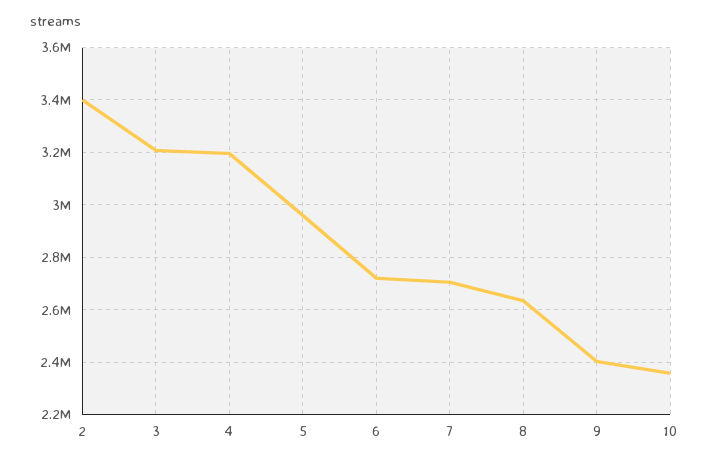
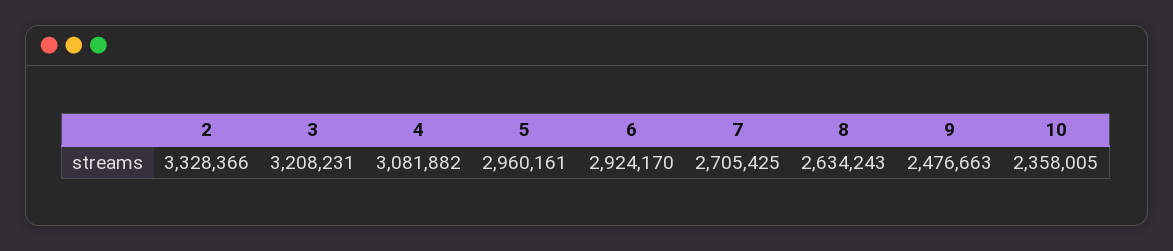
2: 3400000 -> 3328366
4: 3200000 -> 3081882
6: 2725000 -> 2924170
9: 2400000 -> 2476663

